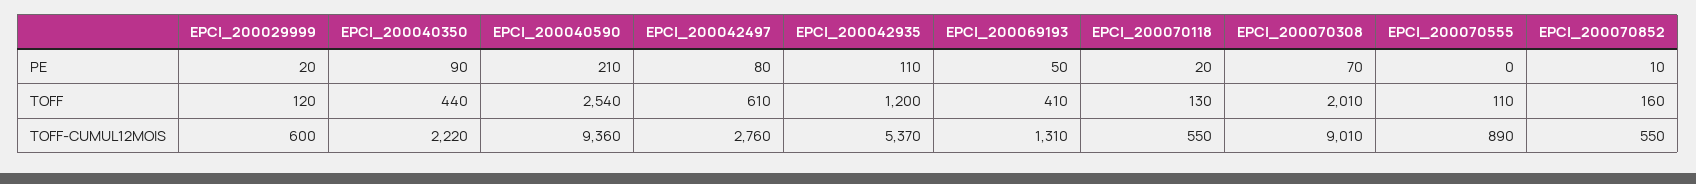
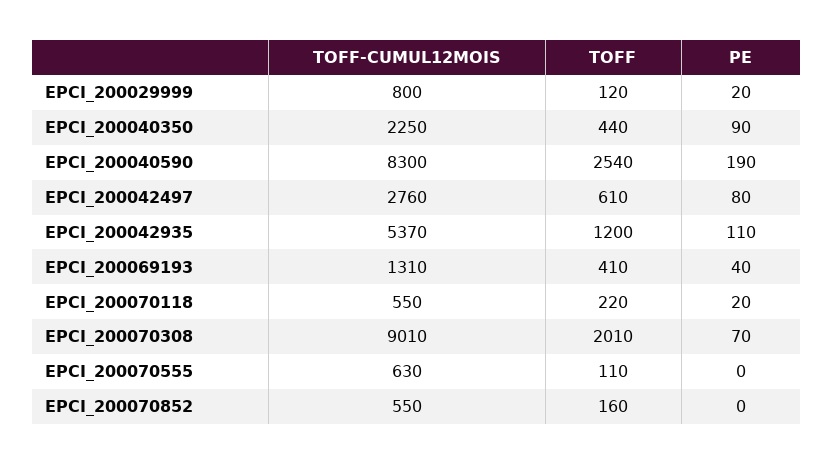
EPCI_200040590, PE: 210 -> 190
EPCI_200069193, PE: 50 -> 40
EPCI_200070852, PE: 10 -> 0
EPCI_200070118, TOFF: 130 -> 220
EPCI_200029999, TOFF-CUMUL12MOIS: 600 -> 800
EPCI_200040350, TOFF-CUMUL12MOIS: 2220 -> 2250
EPCI_200040590, TOFF-CUMUL12MOIS: 9360 -> 8300
EPCI_200070555, TOFF-CUMUL12MOIS: 890 -> 630

